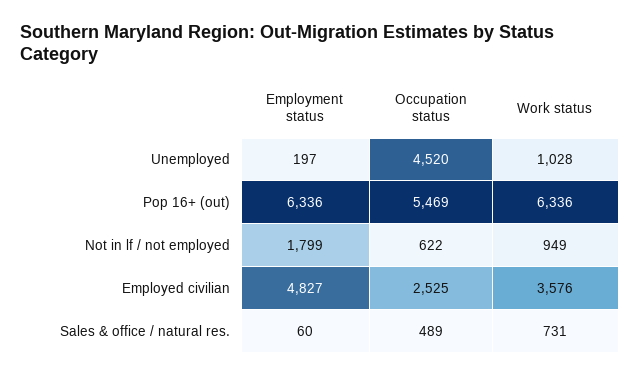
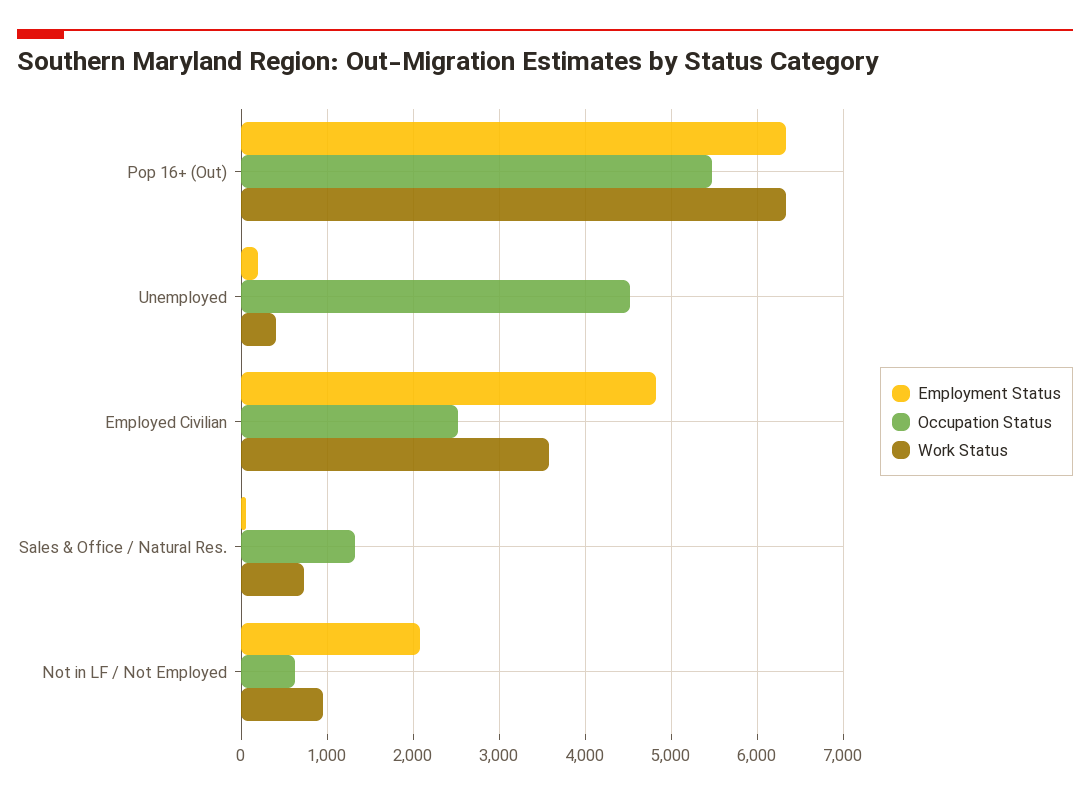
Work status, Unemployed: 1028 -> 400
Employment status, Not in lf / not employed: 1799 -> 2100
Occupation status, Sales & office / natural res.: 489 -> 1300

